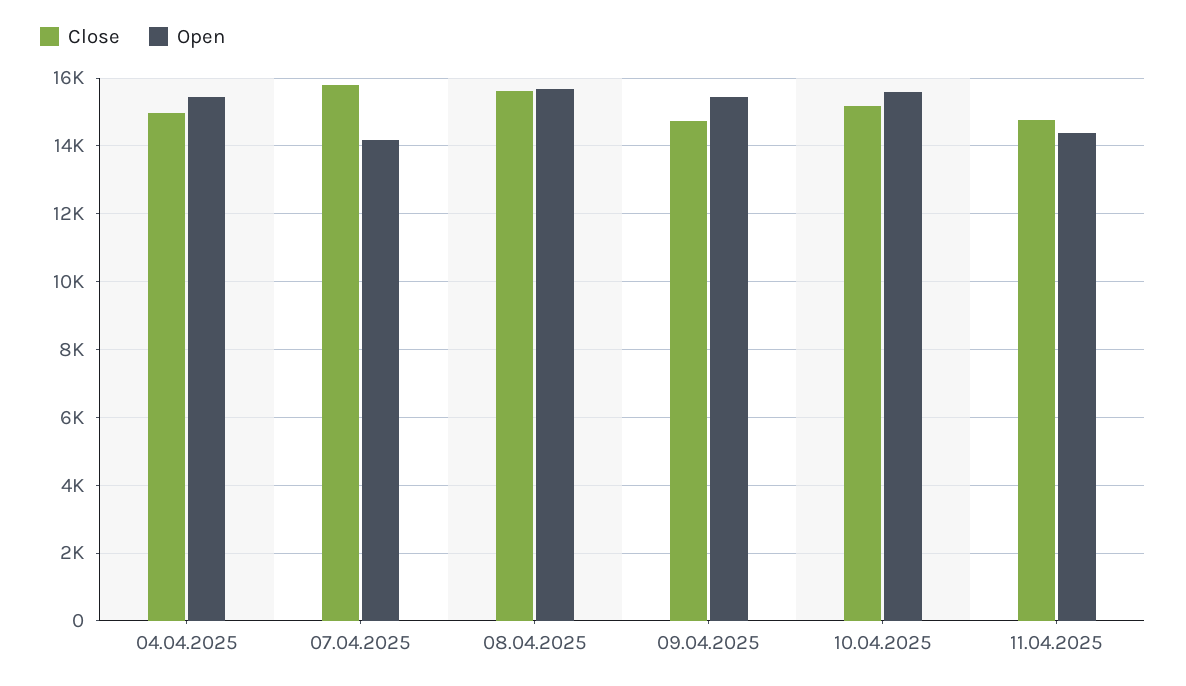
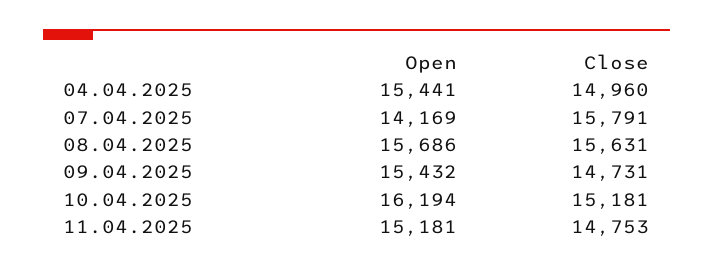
Open, 10.04.2025: 15600 -> 16194
Open, 11.04.2025: 14400 -> 15181

